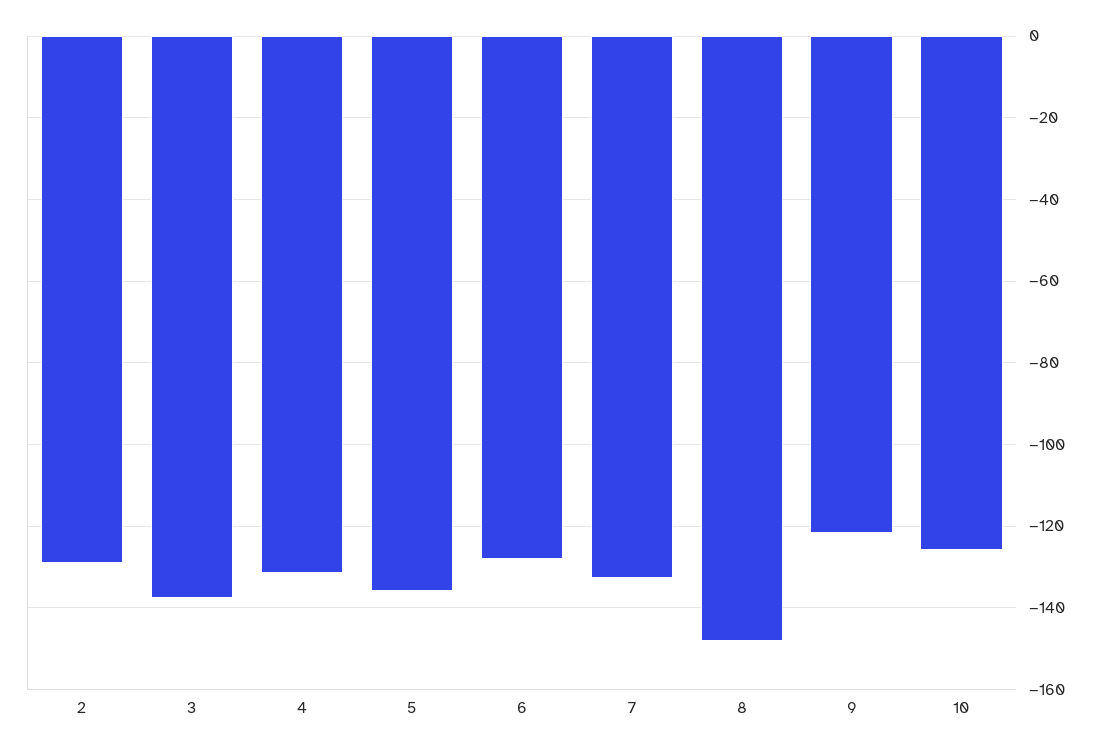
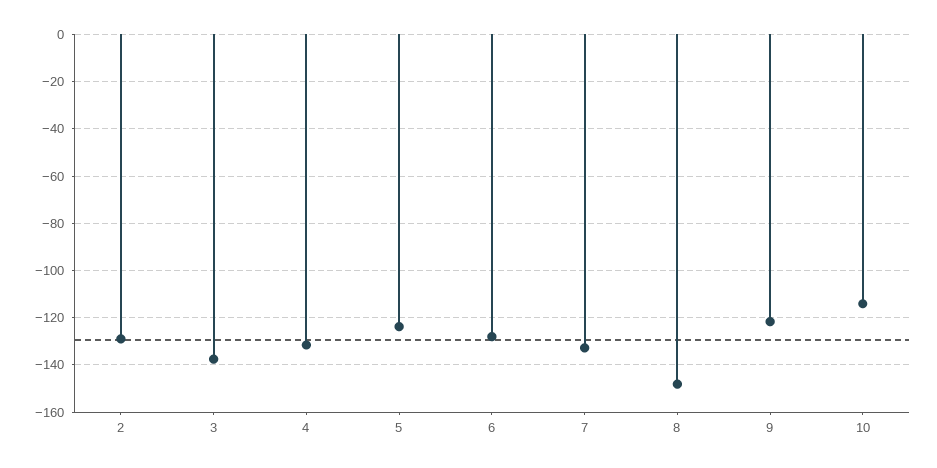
5: -136 -> -125
10: -126 -> -115

